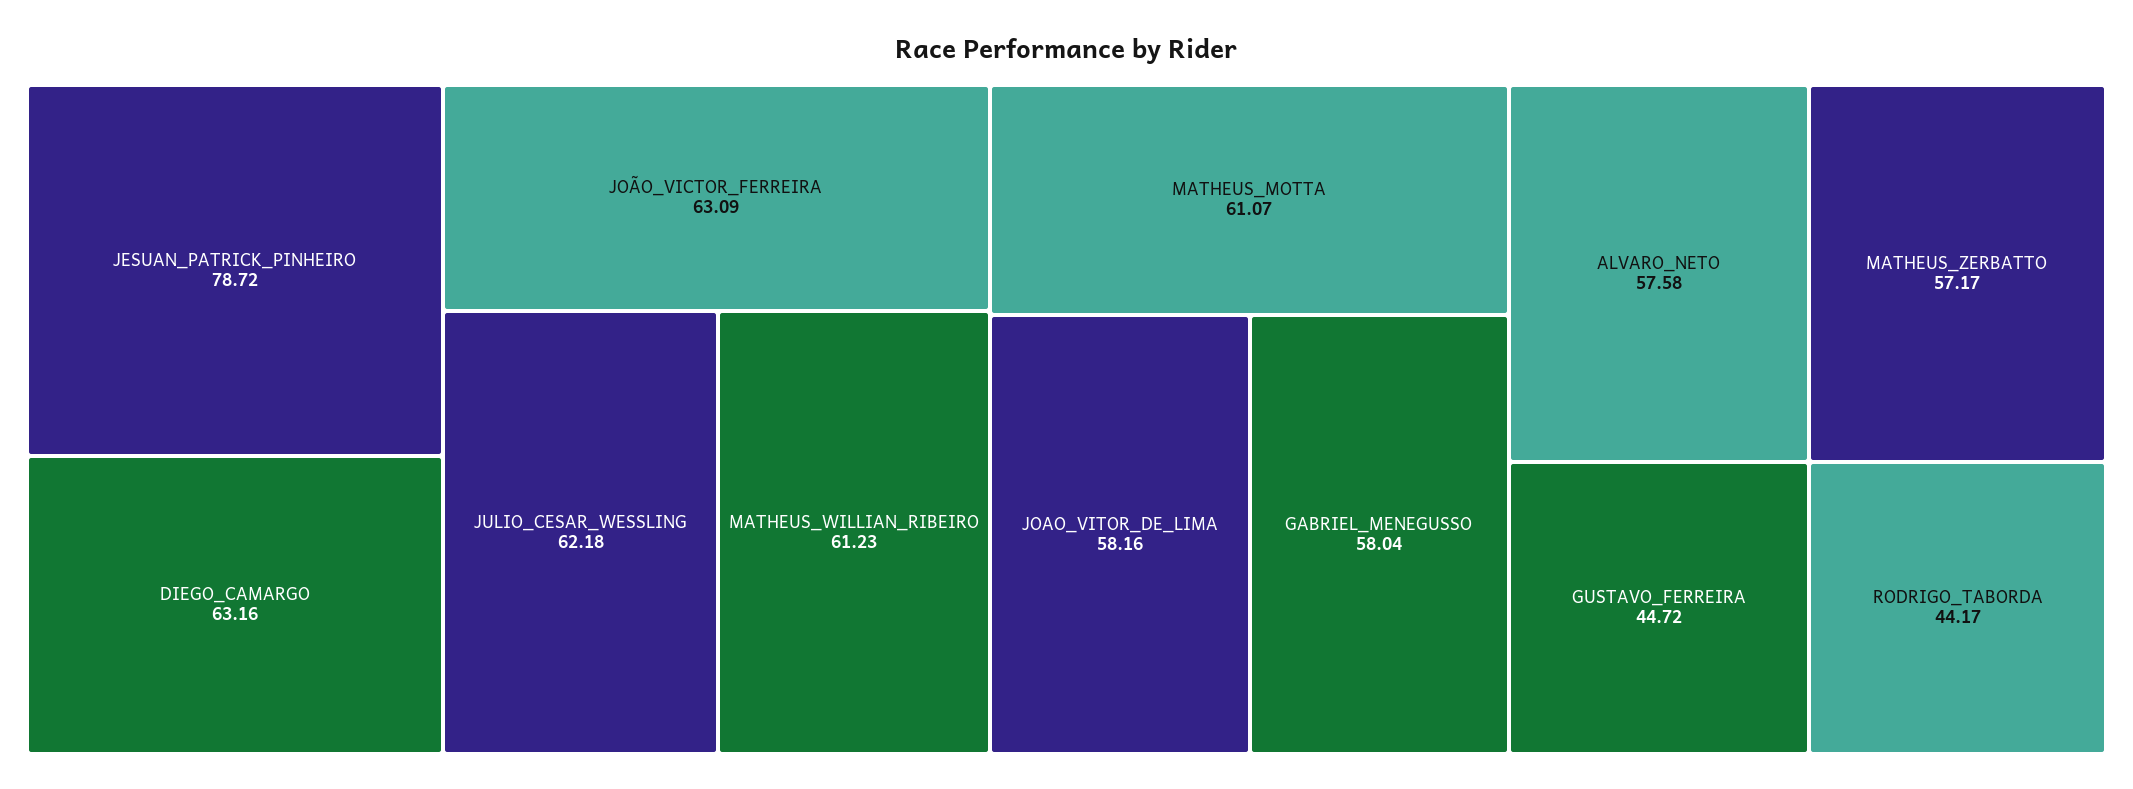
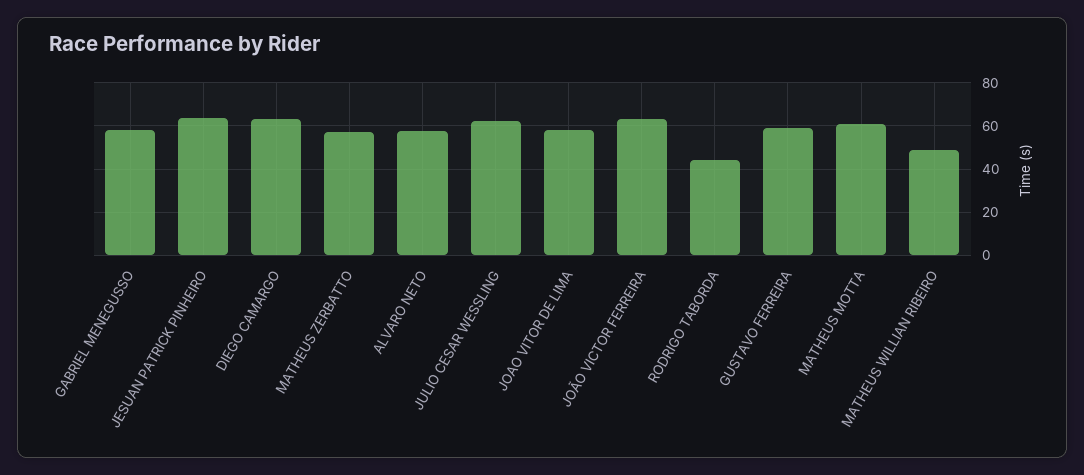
JESUAN_PATRICK_PINHEIRO: 78.72 -> 65
MATHEUS_WILLIAN_RIBEIRO: 61.23 -> 50
GUSTAVO_FERREIRA: 44.72 -> 60

